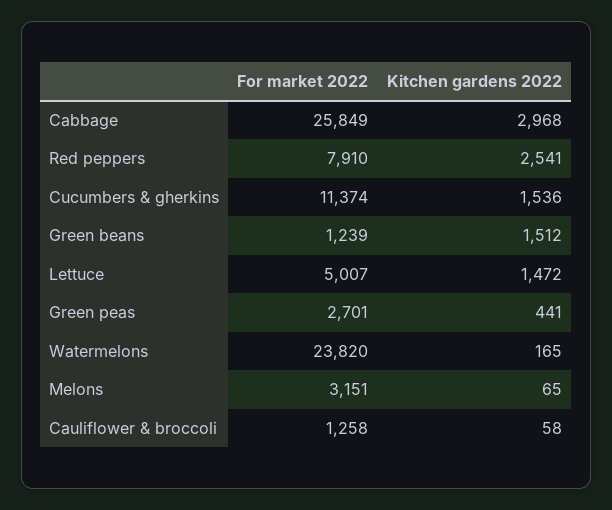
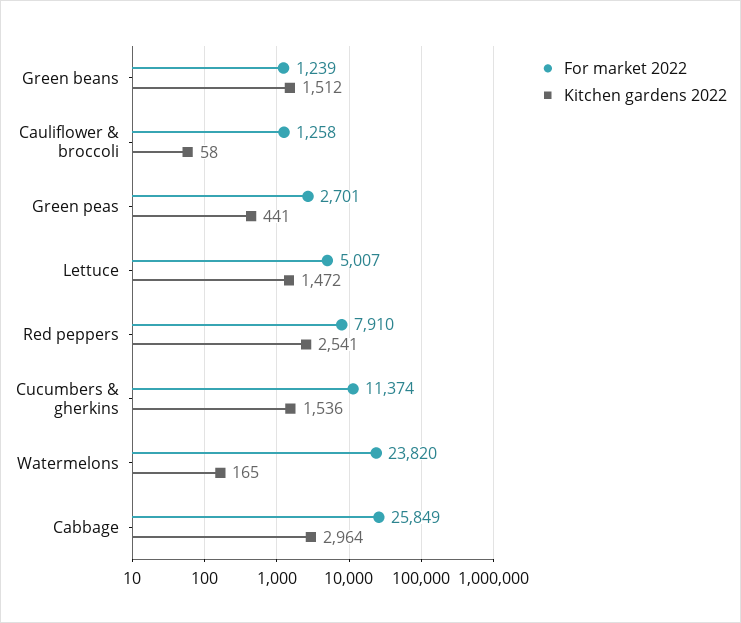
Kitchen gardens 2022, Cabbage: 2968 -> 2964
For market 2022, Melons: 3151 -> none
Kitchen gardens 2022, Melons: 65 -> none

